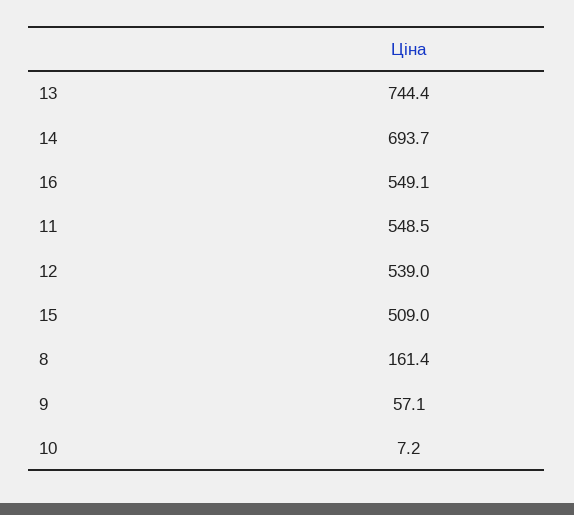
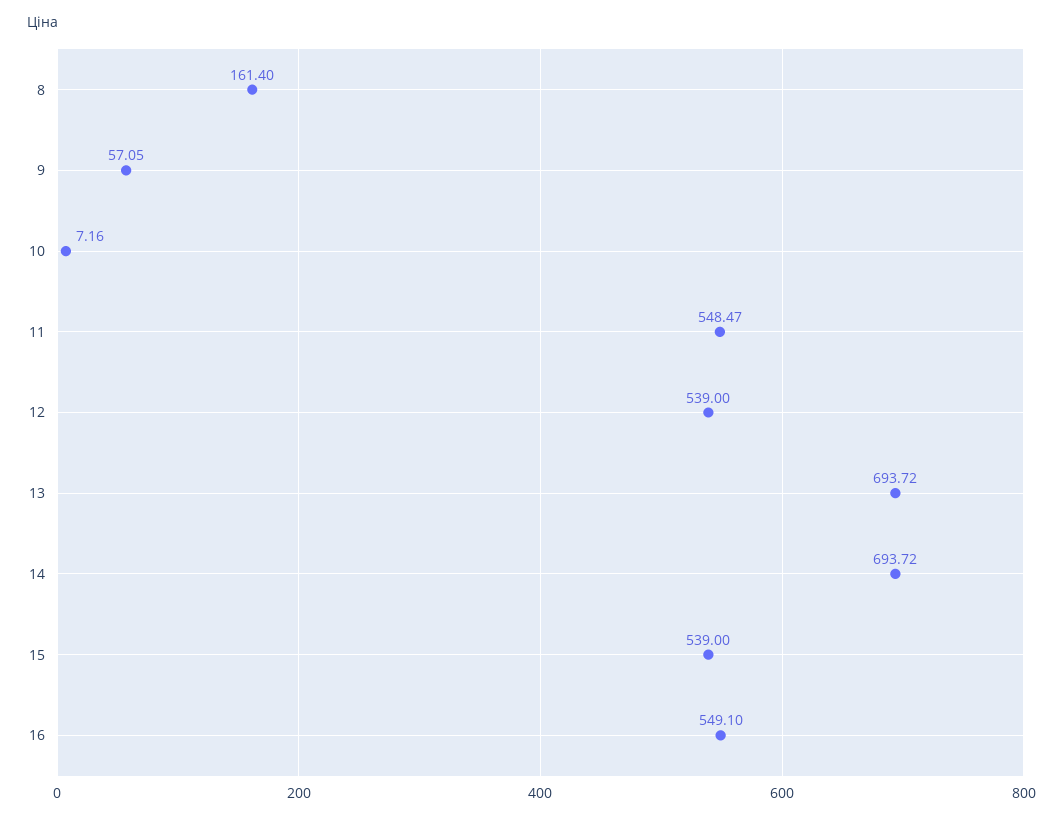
13: 744.4 -> 693.72
15: 509 -> 539

